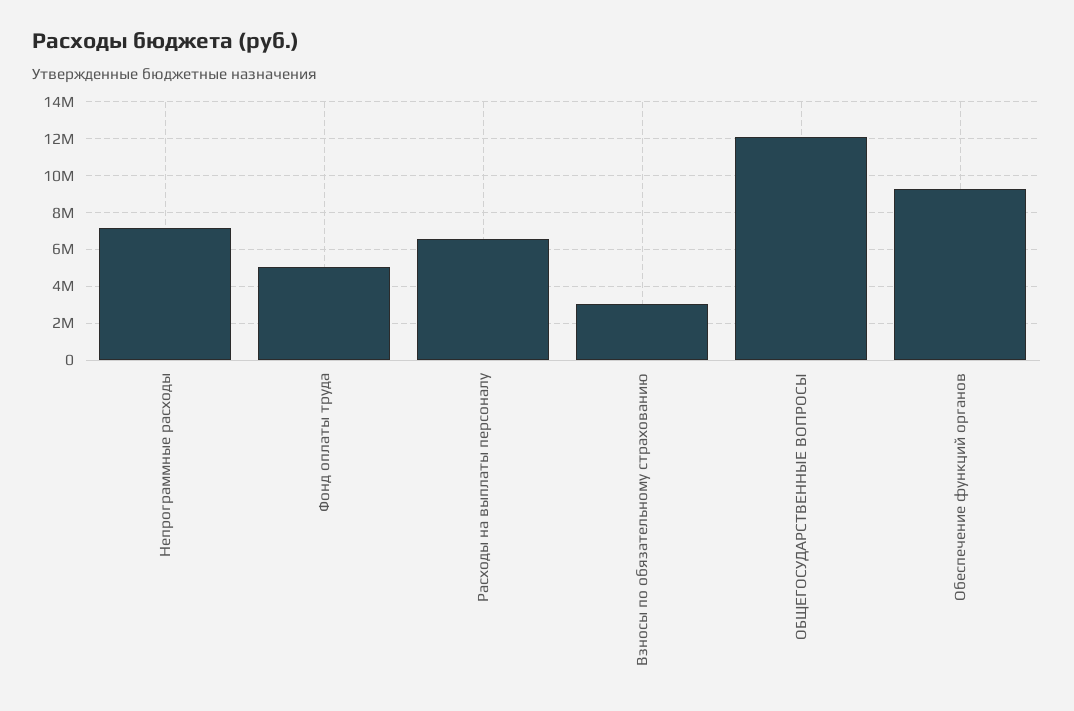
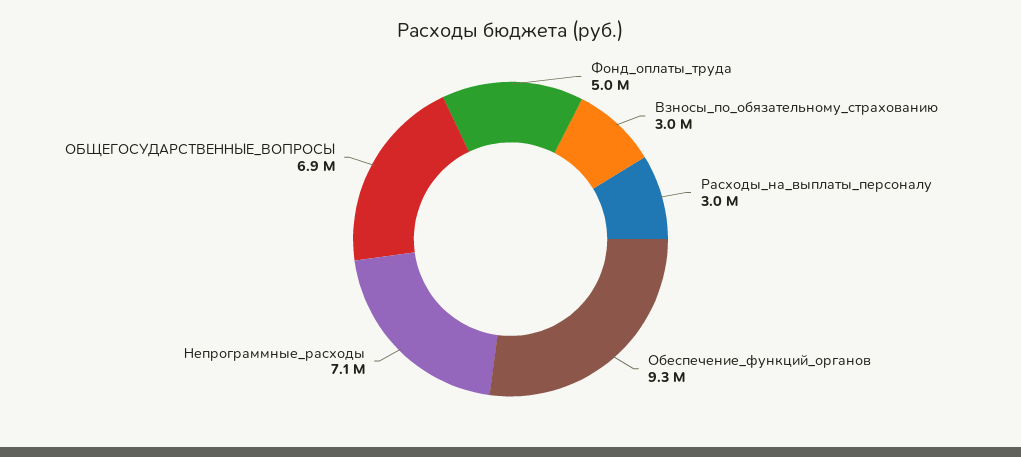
Расходы на выплаты персоналу: 6500000 -> 3000000
ОБЩЕГОСУДАРСТВЕННЫЕ ВОПРОСЫ: 12000000 -> 6900000

